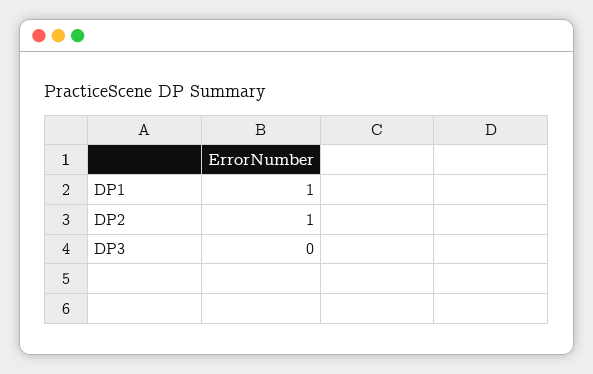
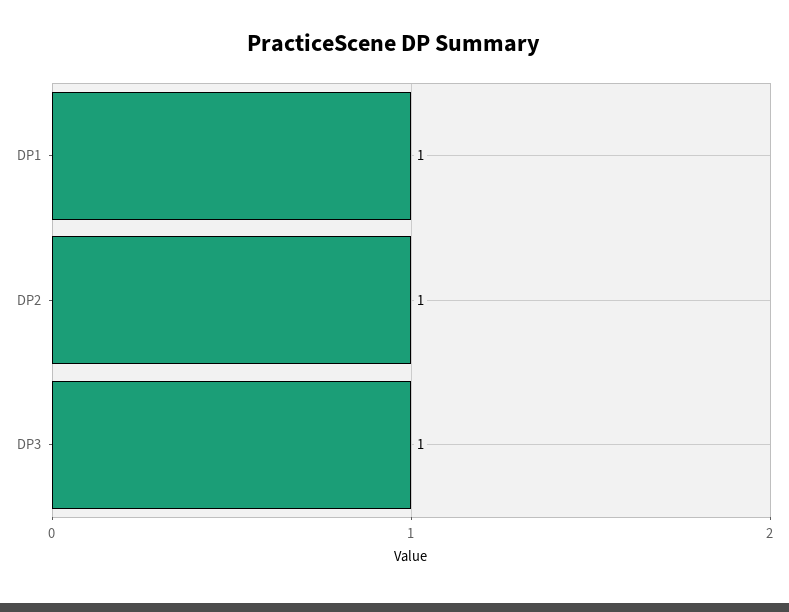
DP3: 0 -> 1

